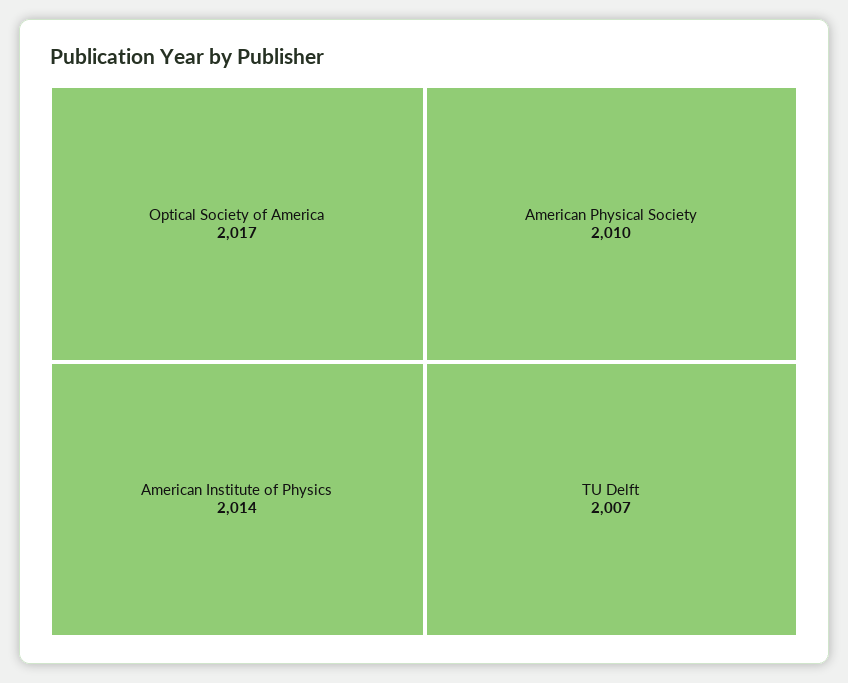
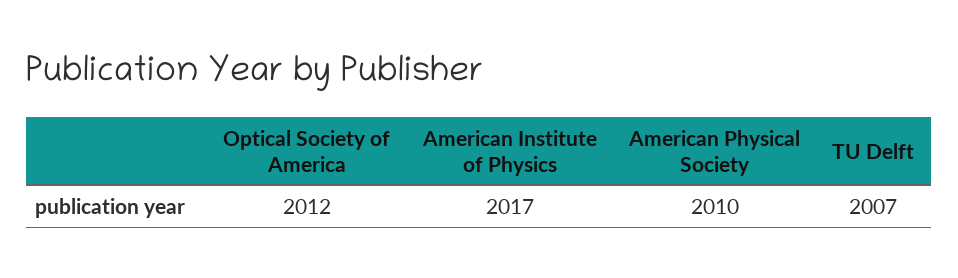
Optical Society of America: 2017 -> 2012
American Institute of Physics: 2014 -> 2017

